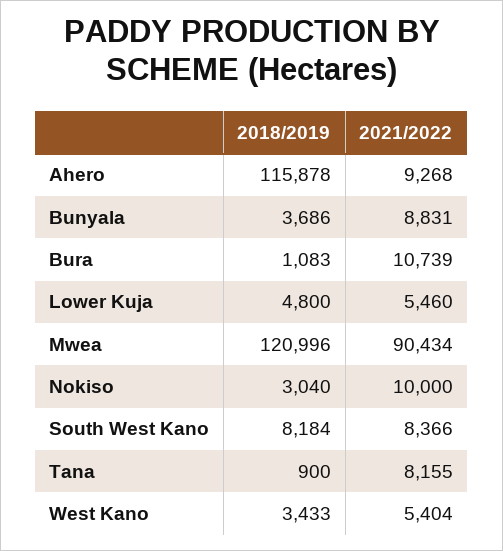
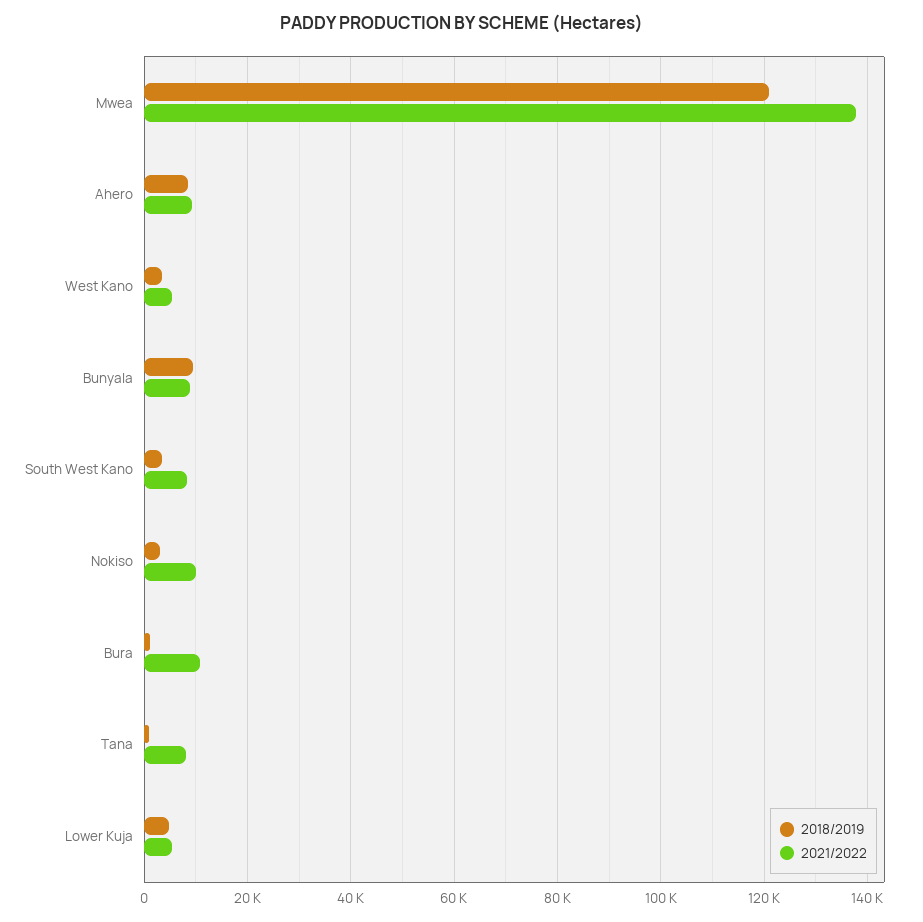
2018/2019, Ahero: 115878 -> 8000
2018/2019, Bunyala: 3686 -> 10000
2021/2022, Mwea: 90434 -> 138000
2018/2019, South West Kano: 8184 -> 4000

